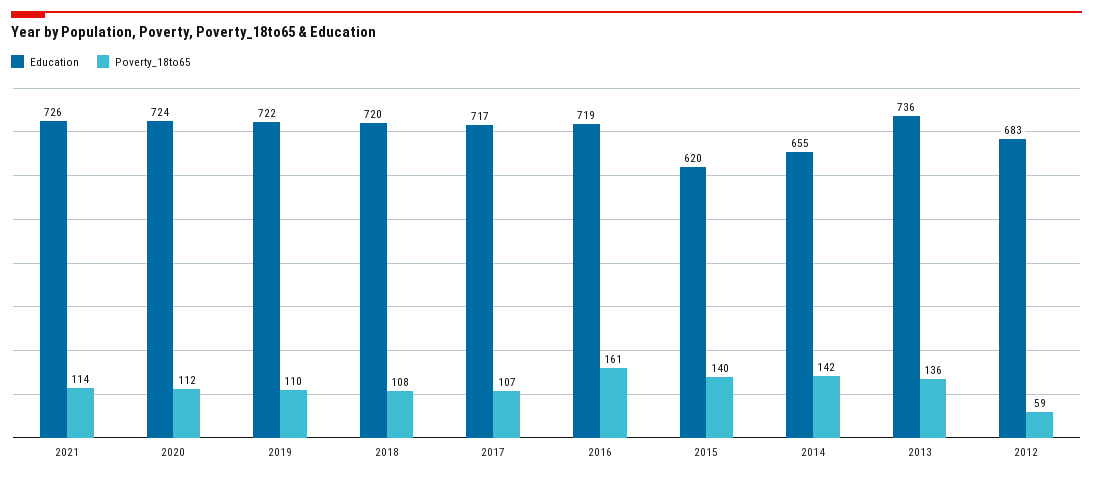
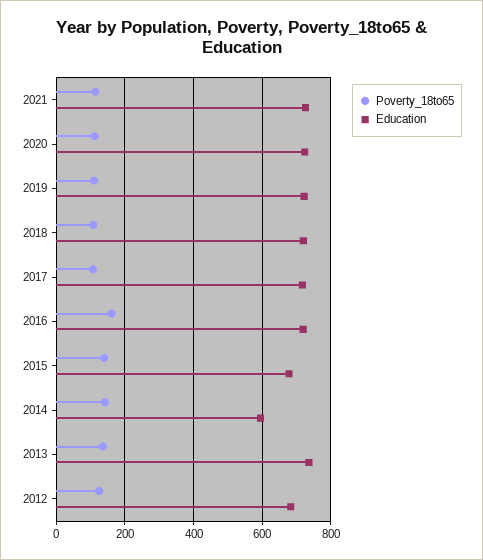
Education, 2015: 620 -> 680
Education, 2014: 655 -> 600
Poverty_18to65, 2012: 59 -> 120

